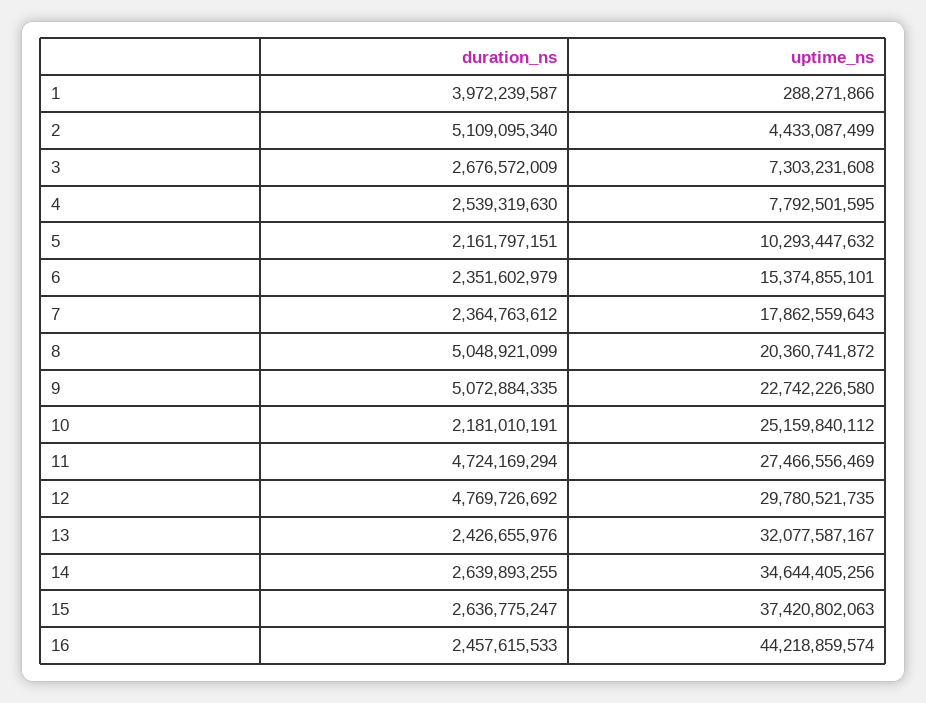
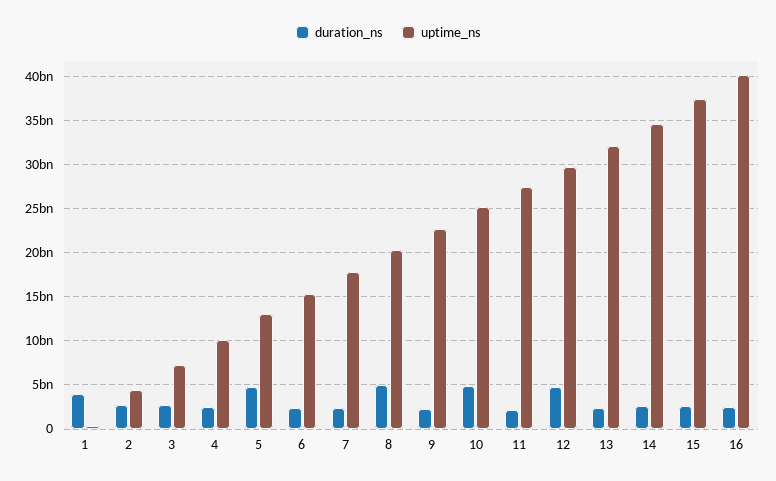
duration_ns, 2: 5109095340 -> 3000000000
uptime_ns, 4: 7792501595 -> 10000000000
duration_ns, 5: 2161797151 -> 5000000000
uptime_ns, 5: 10293447632 -> 13000000000
duration_ns, 9: 5072884335 -> 2000000000
duration_ns, 10: 2181010191 -> 5000000000
duration_ns, 11: 4724169294 -> 2000000000
uptime_ns, 16: 44218859574 -> 40000000000

